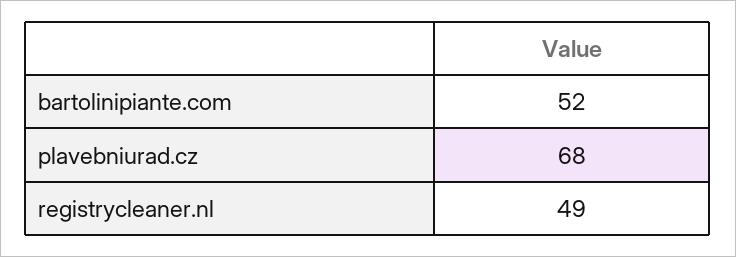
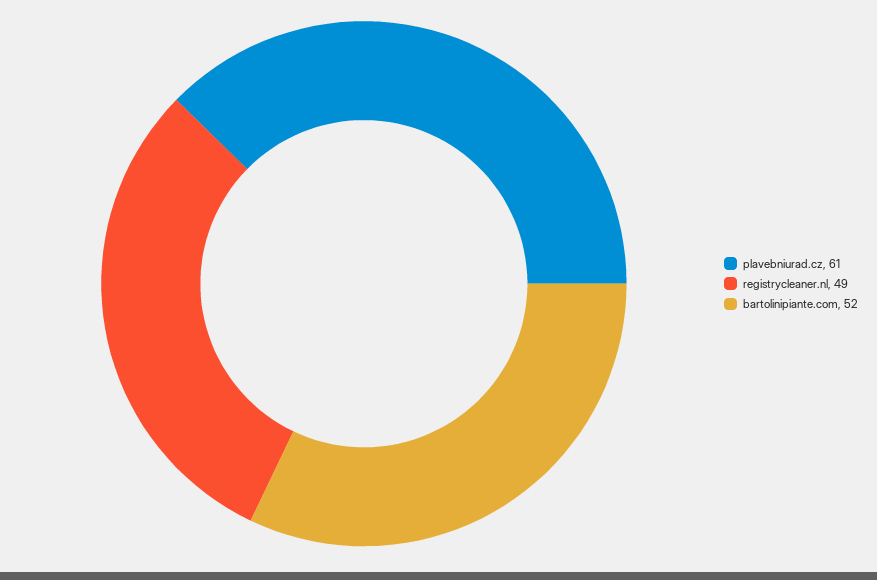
plavebniurad.cz: 68 -> 61

